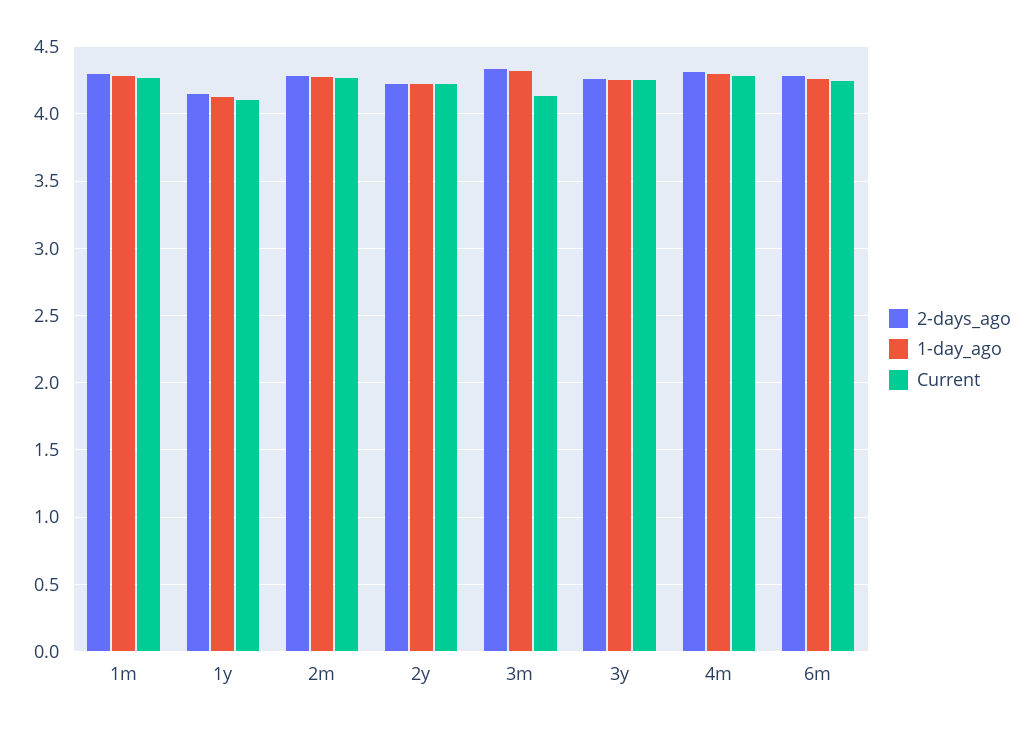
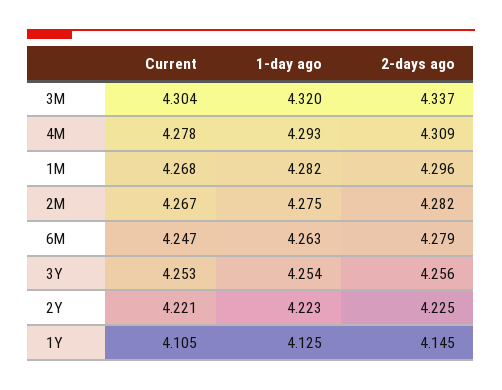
Current, 3m: 4.15 -> 4.304

